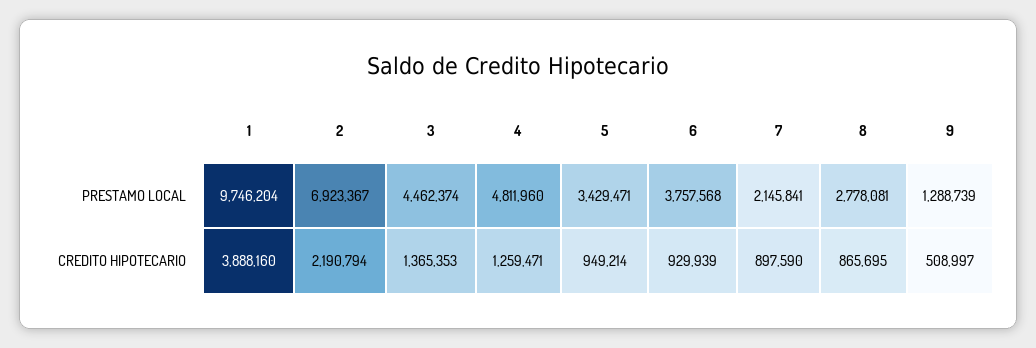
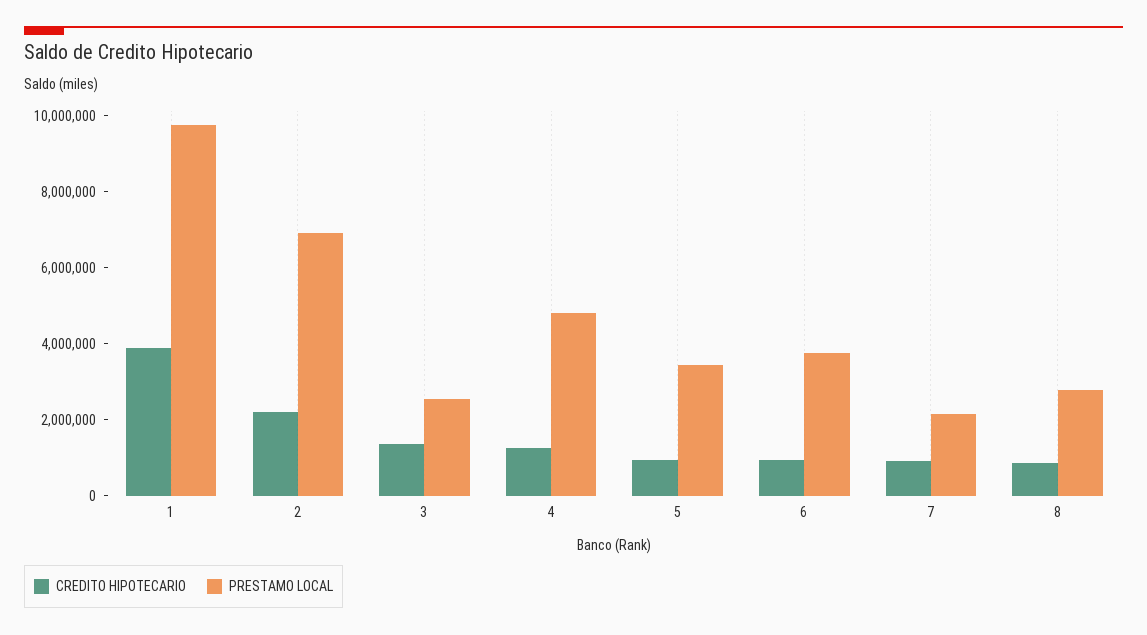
PRESTAMO LOCAL, 3: 4462374 -> 2500000
PRESTAMO LOCAL, 9: 1288739 -> none
CREDITO HIPOTECARIO, 9: 508997 -> none

